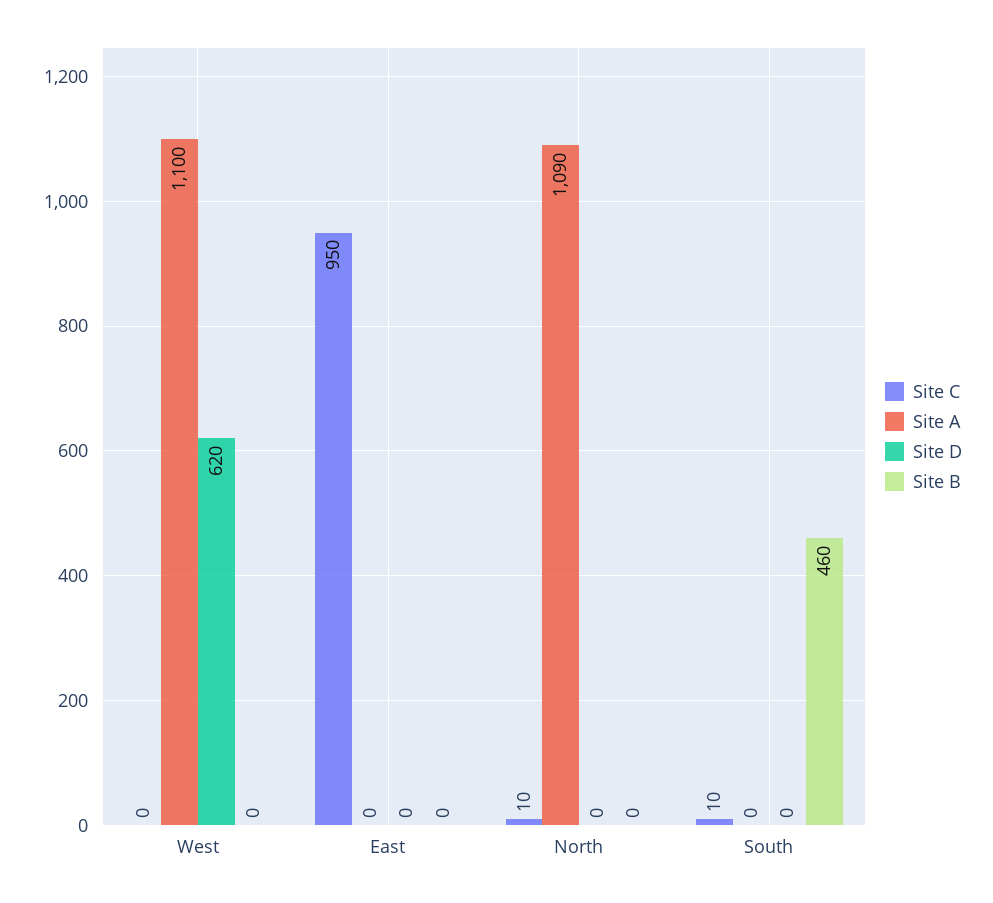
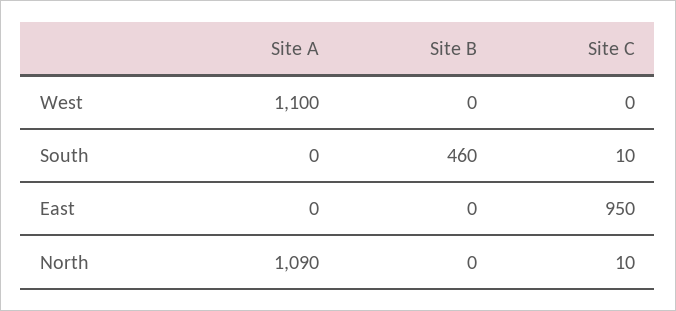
Site D, West: 620 -> none
Site D, East: 0 -> none
Site D, North: 0 -> none
Site D, South: 0 -> none

